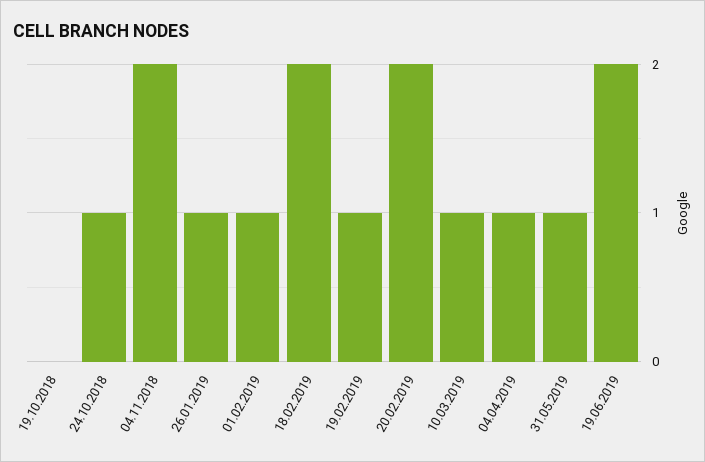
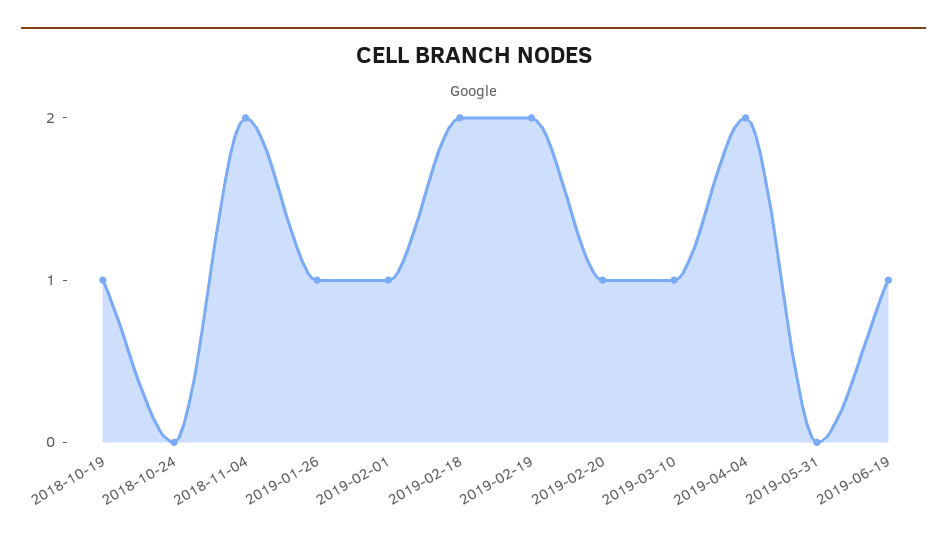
19.10.2018: 0 -> 1
24.10.2018: 1 -> 0
19.02.2019: 1 -> 2
20.02.2019: 2 -> 1
04.04.2019: 1 -> 2
31.05.2019: 1 -> 0
19.06.2019: 2 -> 1

